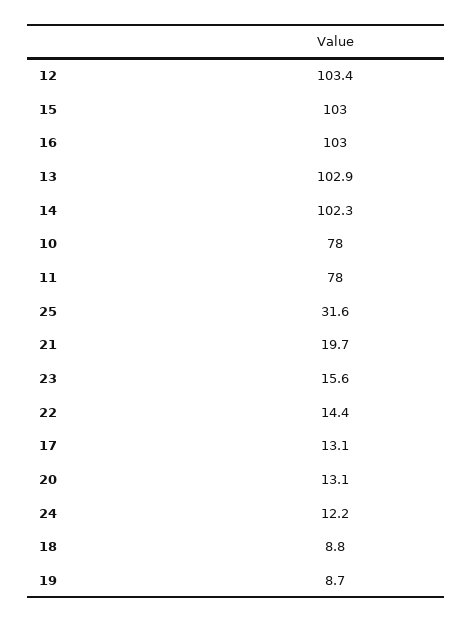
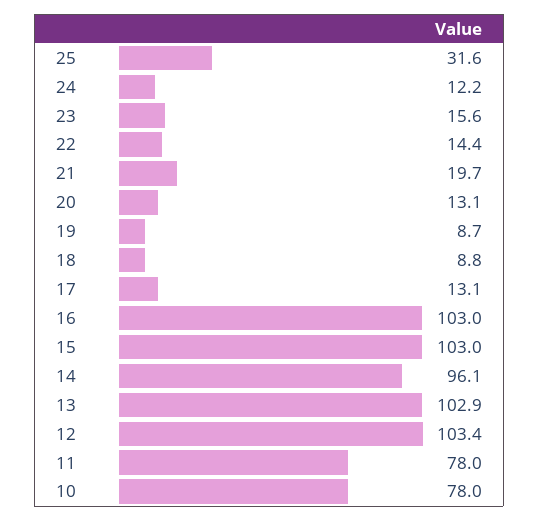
14: 102.3 -> 96.1

